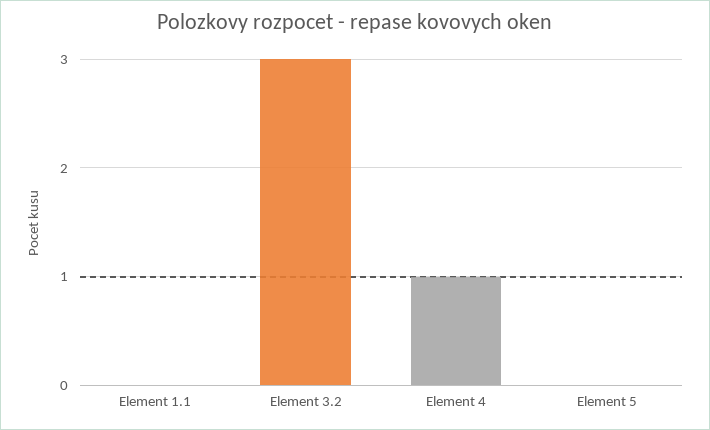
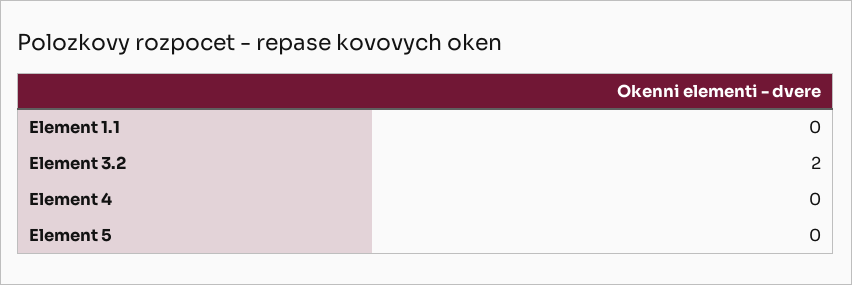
Element 3.2: 3 -> 2
Element 4: 1 -> 0

